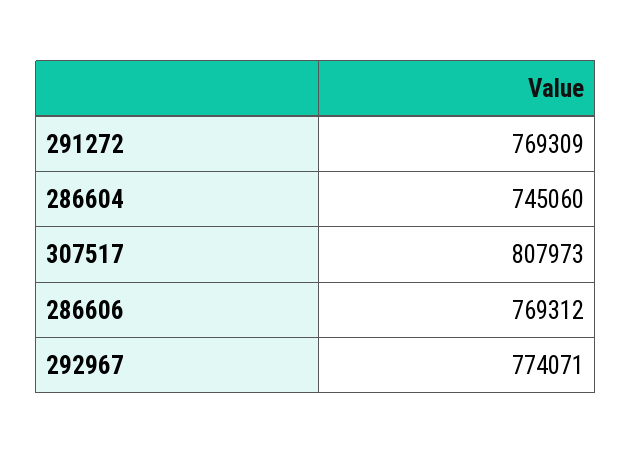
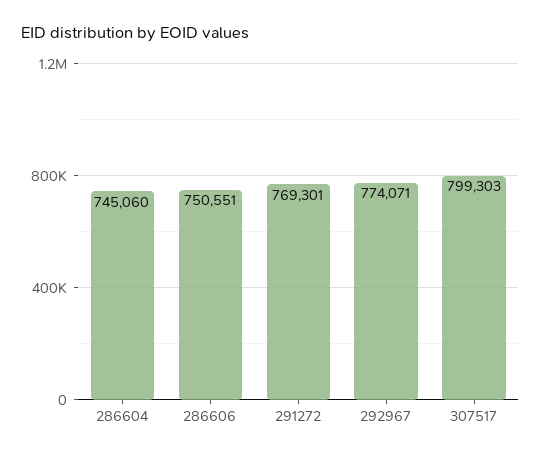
291272: 769309 -> 769301
307517: 807973 -> 799303
286606: 769312 -> 750551

